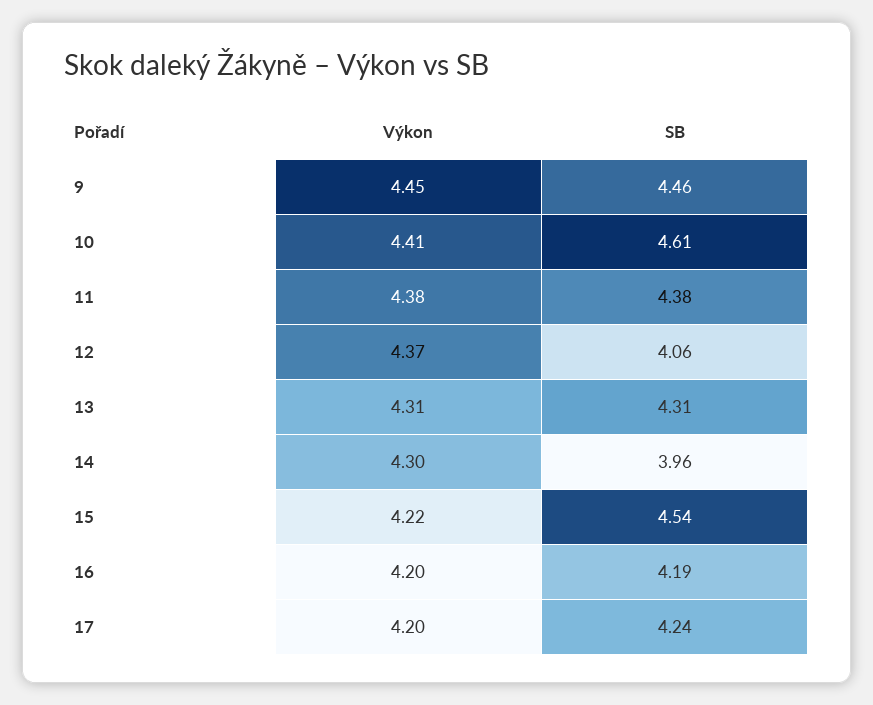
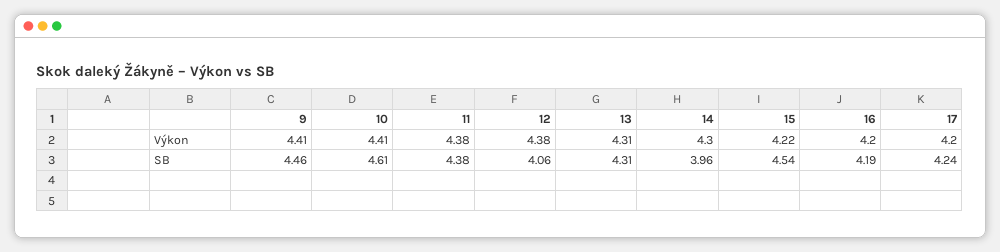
Výkon, 9: 4.45 -> 4.41
Výkon, 12: 4.37 -> 4.38

